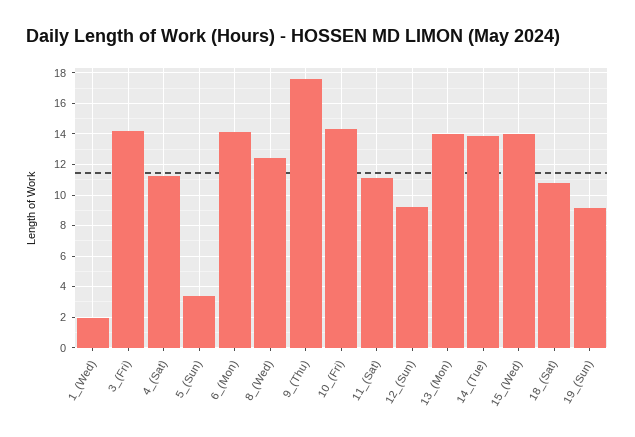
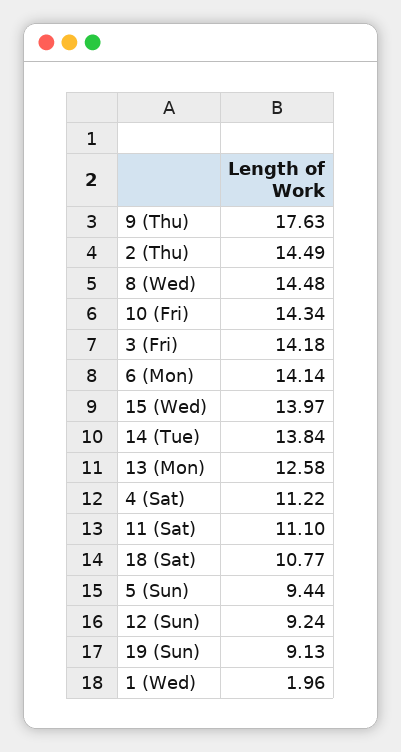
5_(Sun): 3.5 -> 9.44
8_(Wed): 12.5 -> 14.48
13_(Mon): 14 -> 12.58
2 (Thu): none -> 14.49

